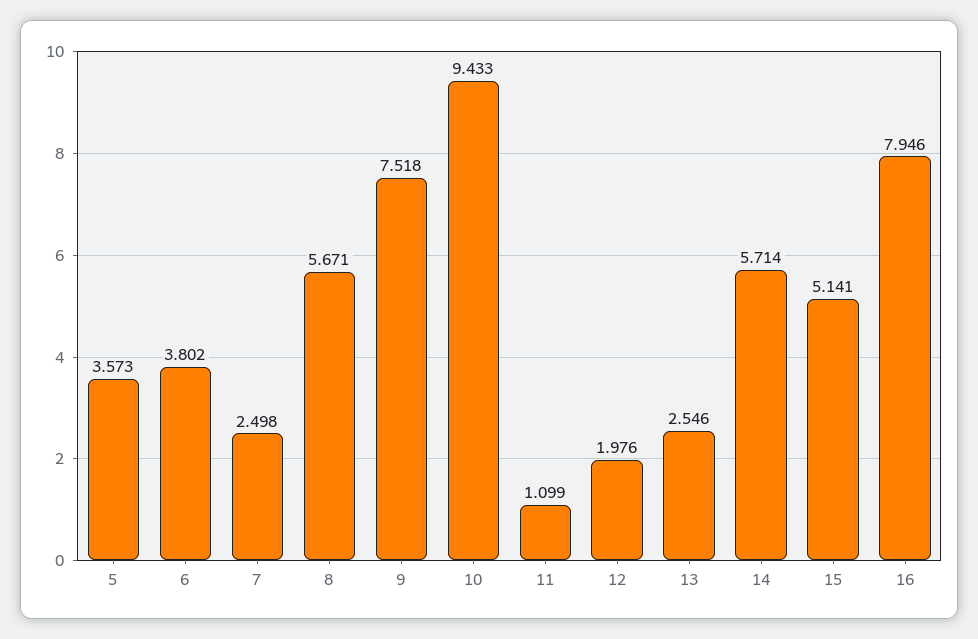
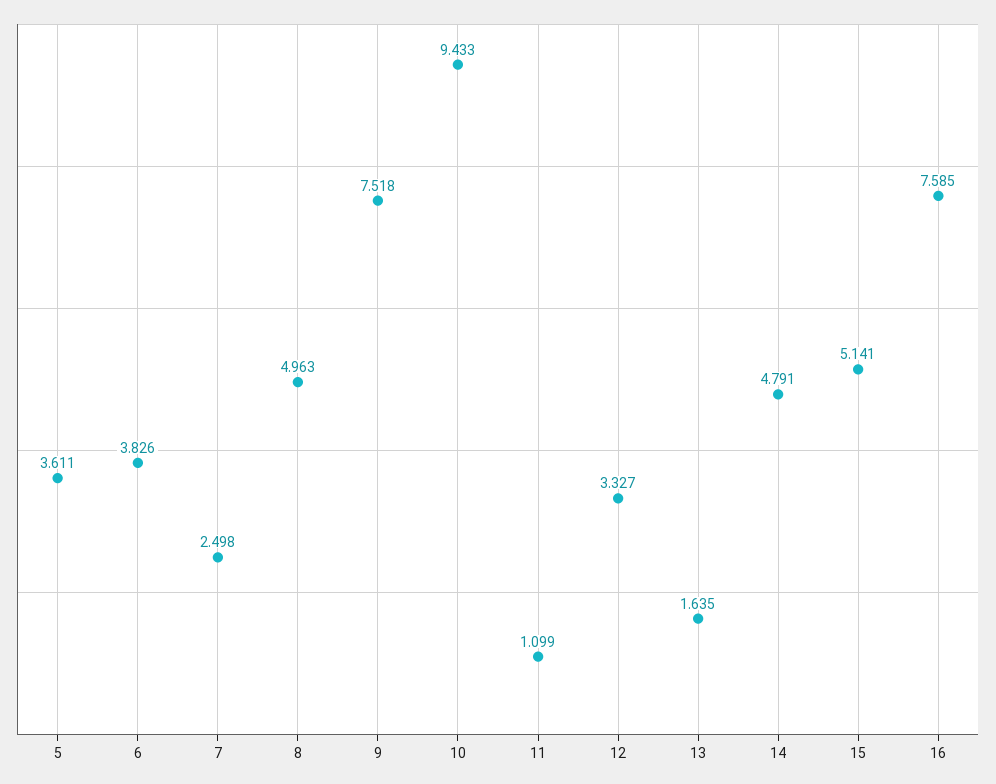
5: 3.573 -> 3.611
6: 3.802 -> 3.826
8: 5.671 -> 4.963
12: 1.976 -> 3.327
13: 2.546 -> 1.635
14: 5.714 -> 4.791
16: 7.946 -> 7.585

